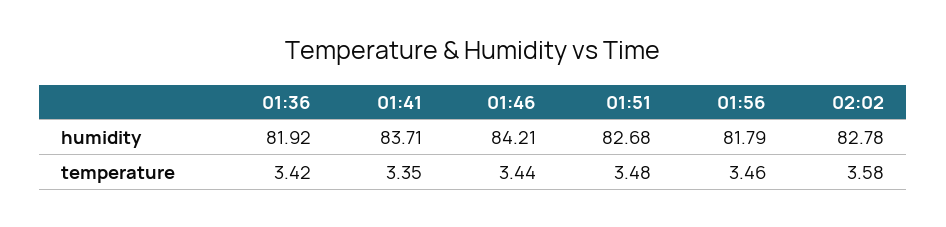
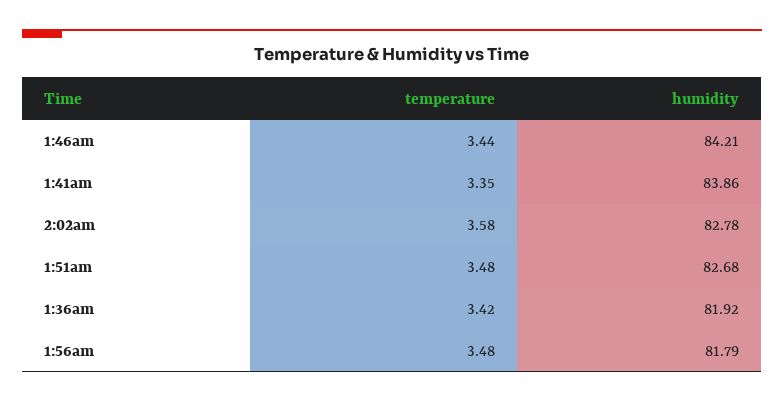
01:41, humidity: 83.71 -> 83.86
01:56, temperature: 3.46 -> 3.48

